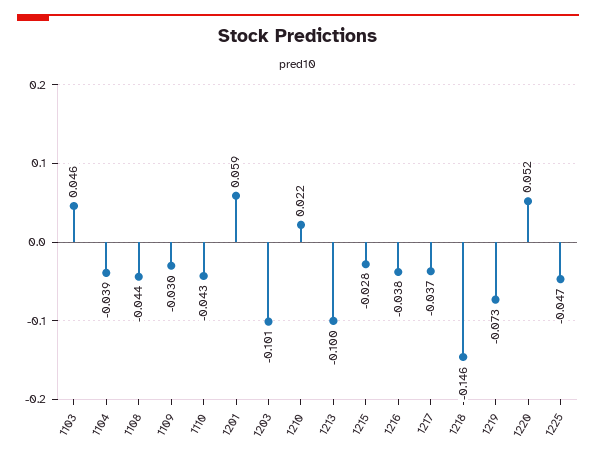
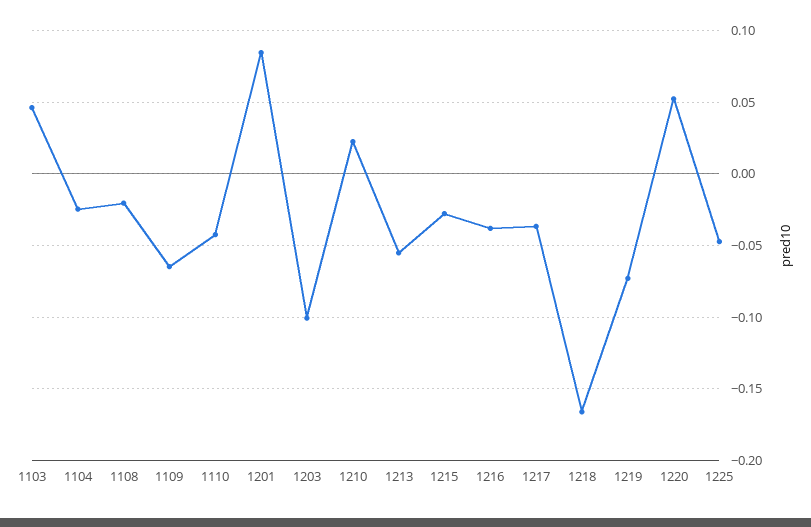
1104: -0.039 -> -0.025
1108: -0.044 -> -0.02
1109: -0.03 -> -0.065
1201: 0.059 -> 0.085
1213: -0.1 -> -0.055
1218: -0.146 -> -0.165

